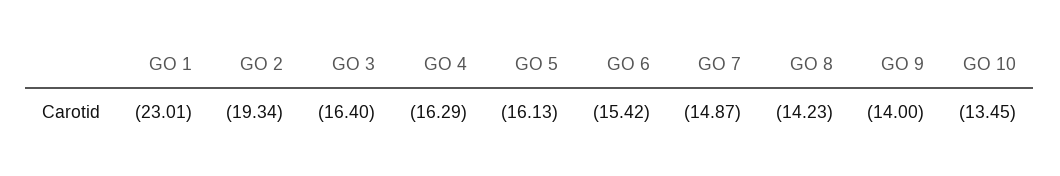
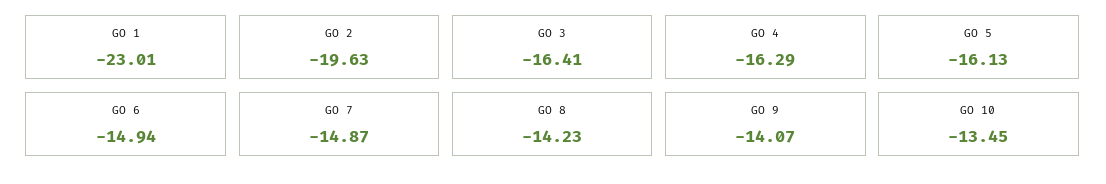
GO 2: -19.34 -> -19.63
GO 3: -16.4 -> -16.41
GO 6: -15.42 -> -14.94
GO 9: -14 -> -14.07

